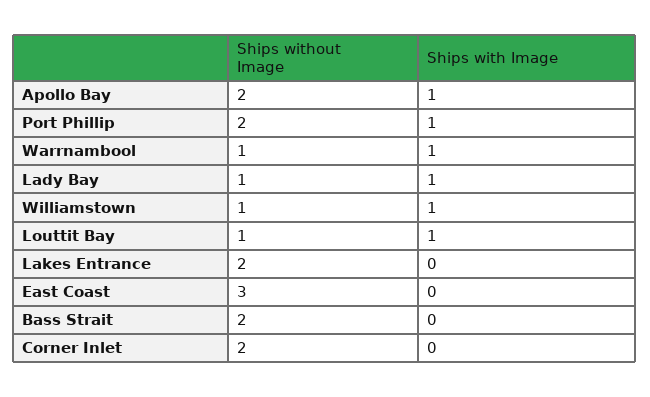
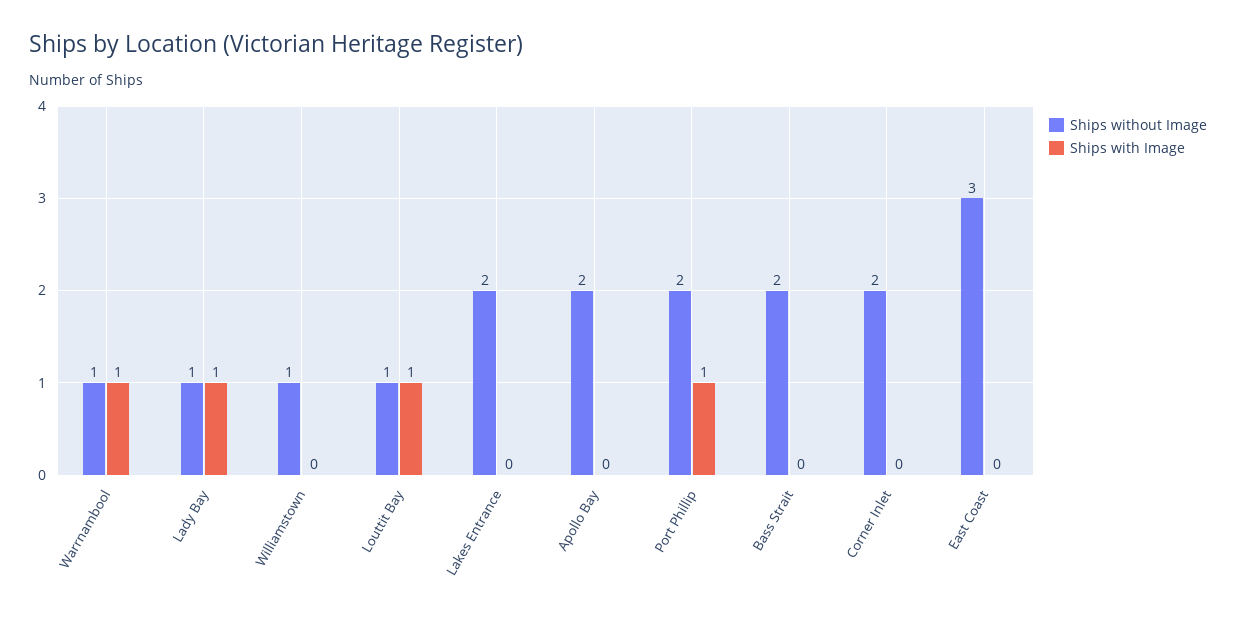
Ships with Image, Apollo Bay: 1 -> 0
Ships with Image, Williamstown: 1 -> 0

